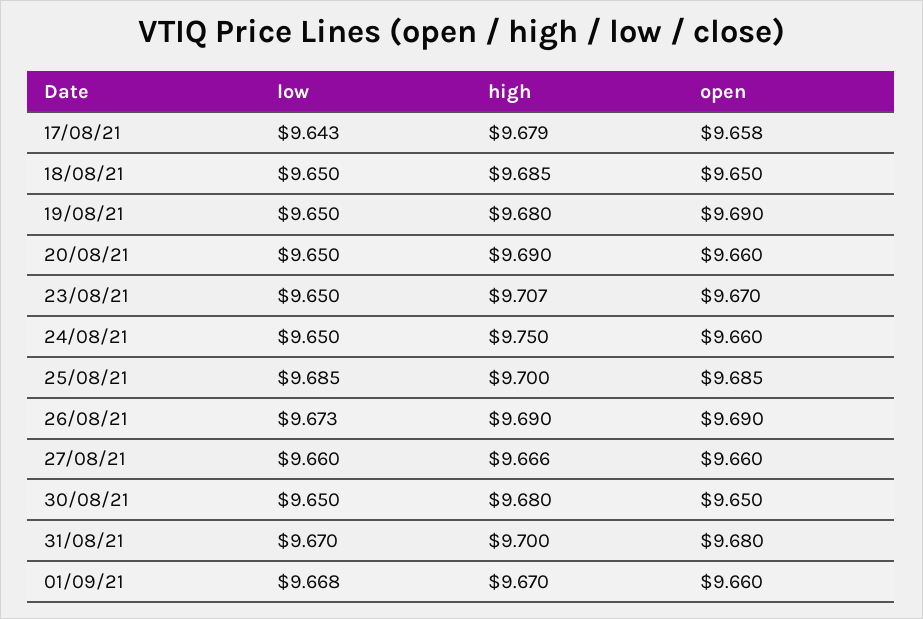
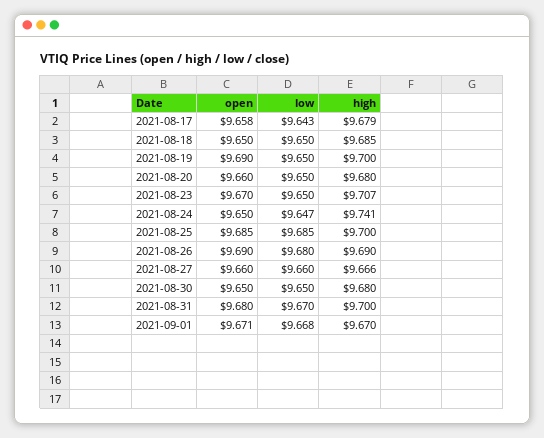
high, 19/08/21: 9.68 -> 9.7
high, 20/08/21: 9.69 -> 9.68
low, 24/08/21: 9.65 -> 9.647
high, 24/08/21: 9.75 -> 9.741
open, 24/08/21: 9.66 -> 9.65
low, 26/08/21: 9.673 -> 9.68
open, 01/09/21: 9.66 -> 9.671

